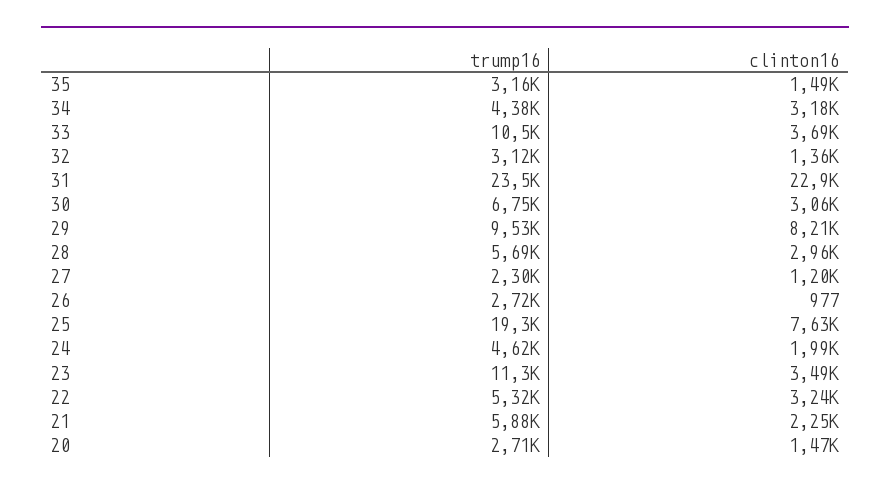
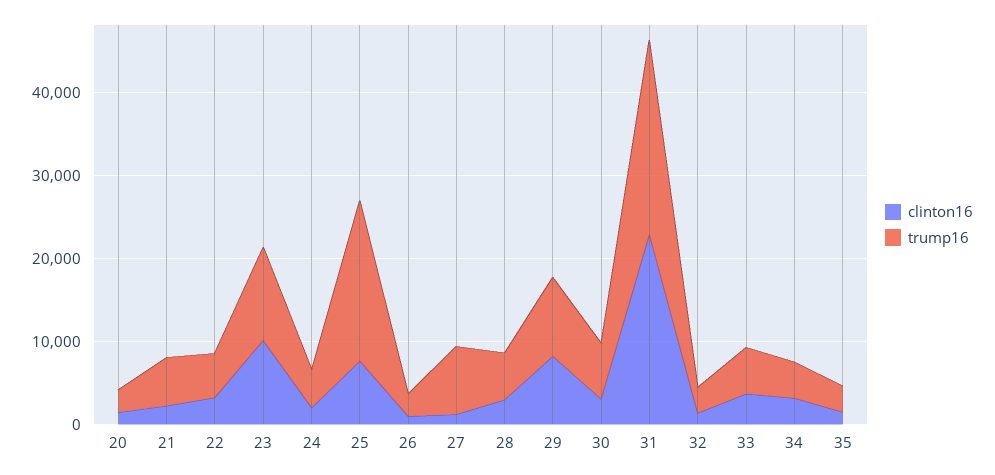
trump16, 33: 10500 -> 6000
trump16, 27: 2300 -> 8000
clinton16, 23: 3490 -> 10000

